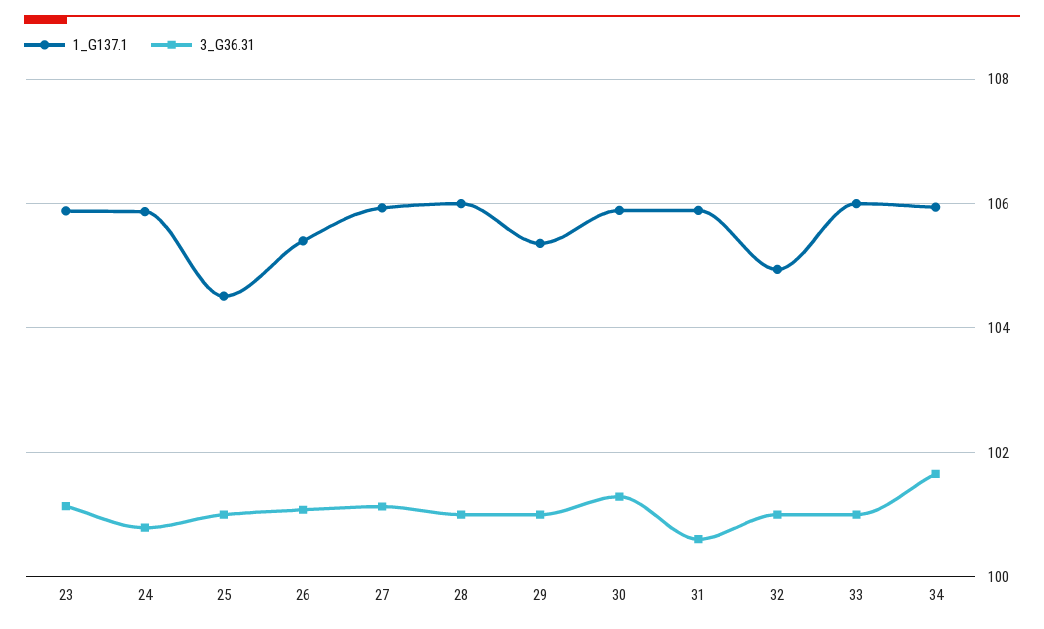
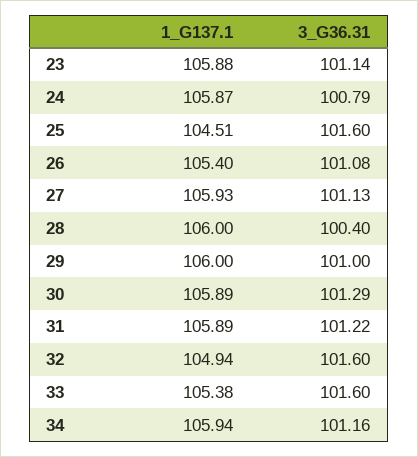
3_G36.31, 25: 101 -> 101.6
3_G36.31, 28: 101 -> 100.4
1_G137.1, 29: 105.4 -> 106
3_G36.31, 31: 100.6 -> 101.22
3_G36.31, 32: 101 -> 101.6
1_G137.1, 33: 106 -> 105.38
3_G36.31, 33: 101 -> 101.6
3_G36.31, 34: 101.6 -> 101.16

